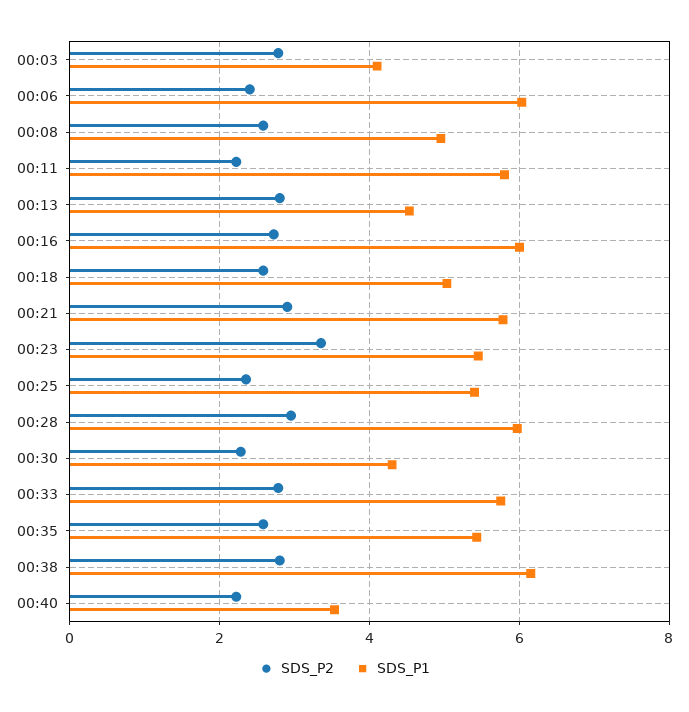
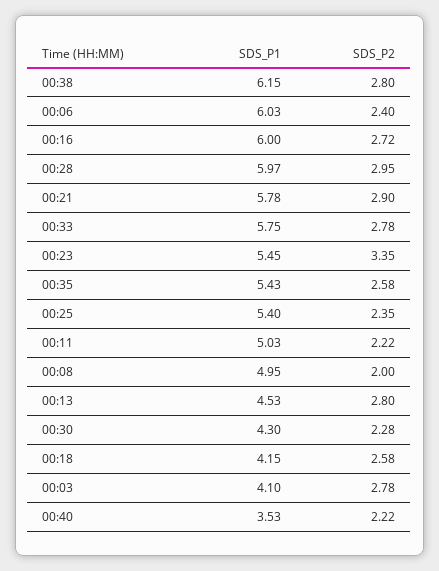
SDS_P2, 00:08: 2.6 -> 2
SDS_P1, 00:11: 5.8 -> 5.03
SDS_P1, 00:18: 5 -> 4.15

